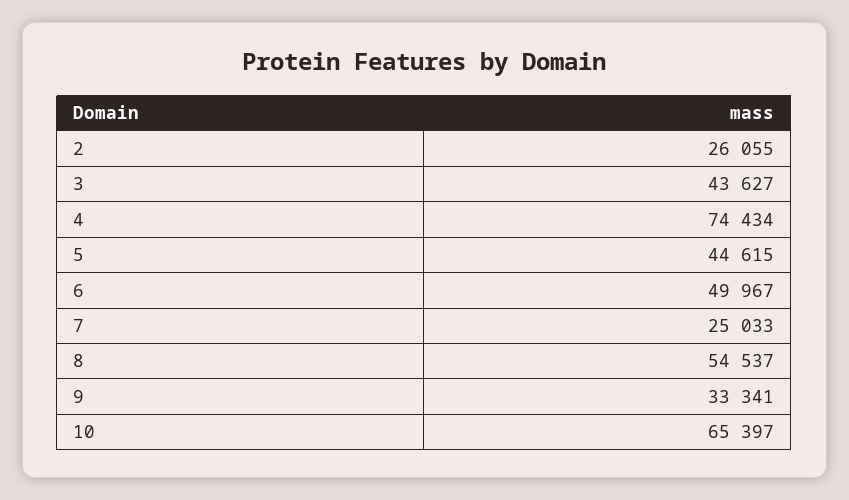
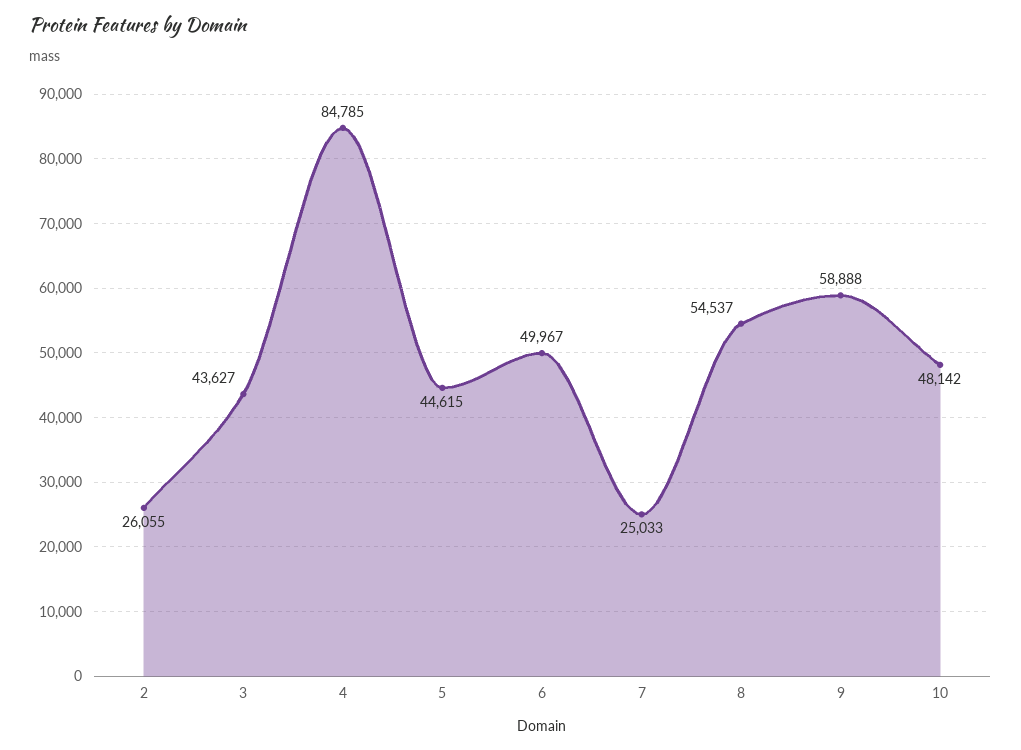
4: 74434 -> 84785
9: 33341 -> 58888
10: 65397 -> 48142

